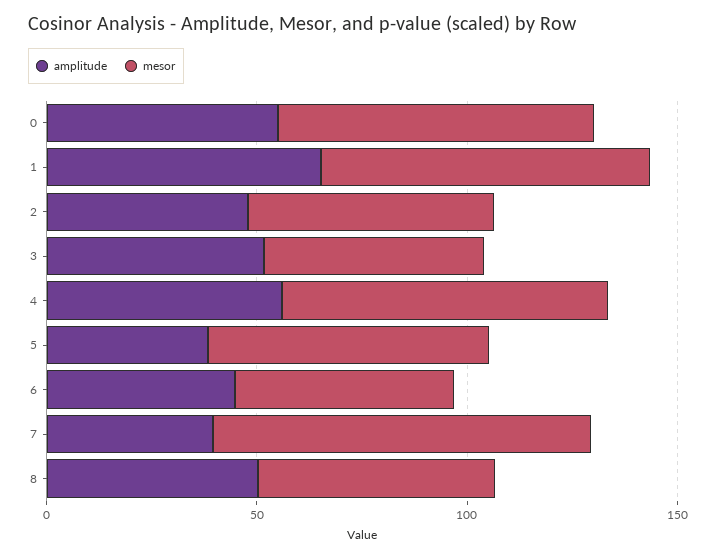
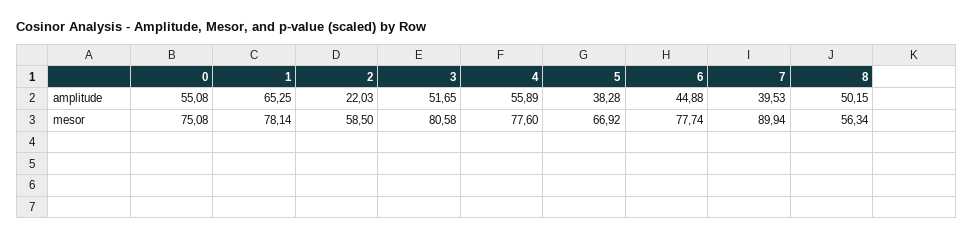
amplitude, 2: 50 -> 22.03
mesor, 3: 50 -> 80.58
mesor, 6: 50 -> 77.74

